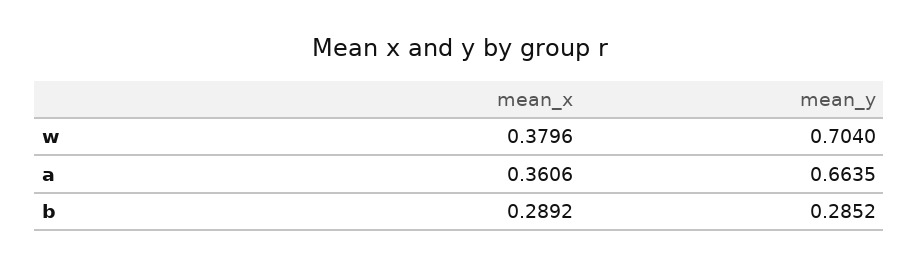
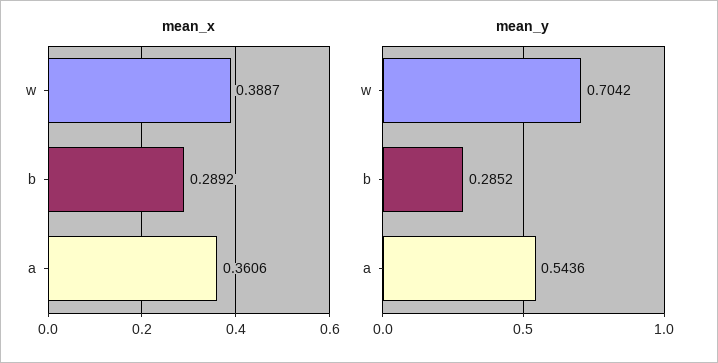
mean_x, w: 0.3796 -> 0.3887
mean_y, w: 0.704 -> 0.7042
mean_y, a: 0.6635 -> 0.5436

